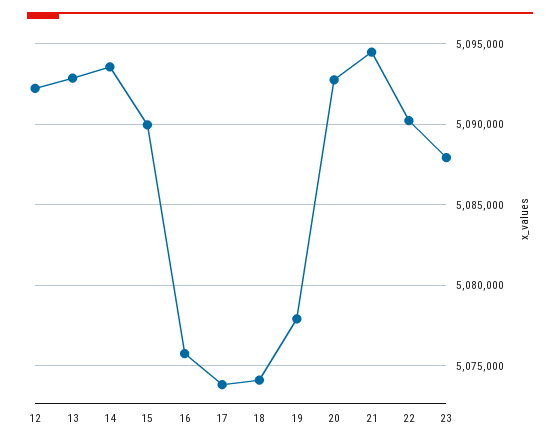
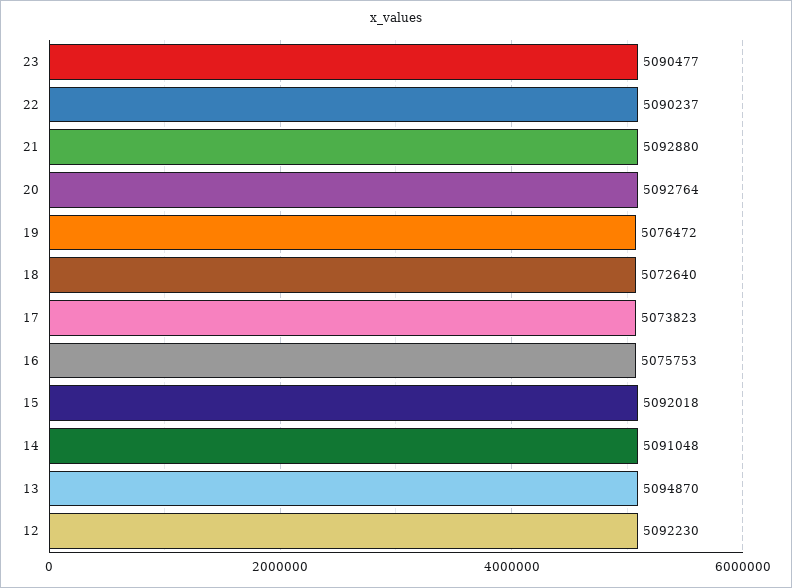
13: 5093000 -> 5094870
14: 5093500 -> 5091048
15: 5090000 -> 5092018
18: 5074000 -> 5072640
19: 5078000 -> 5076472
21: 5094500 -> 5092880
23: 5088000 -> 5090477

